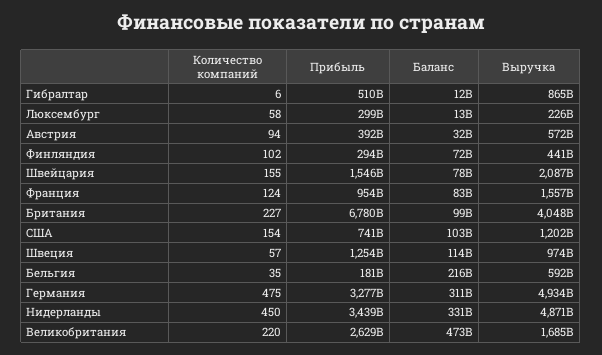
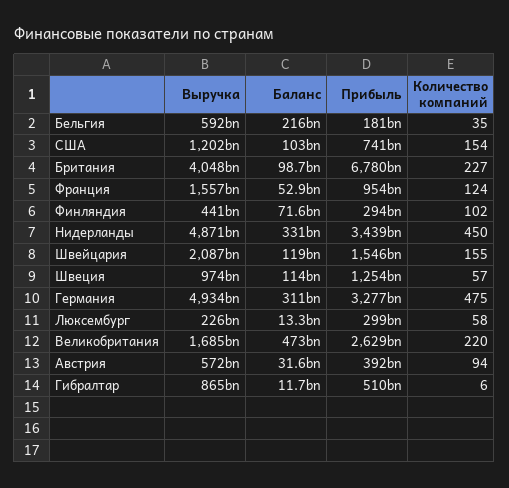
Баланс, Швейцария: 78000000000 -> 119000000000
Баланс, Франция: 83000000000 -> 52900000000

